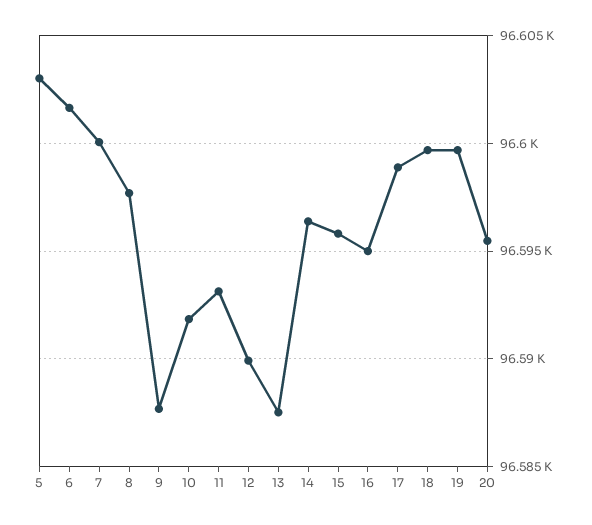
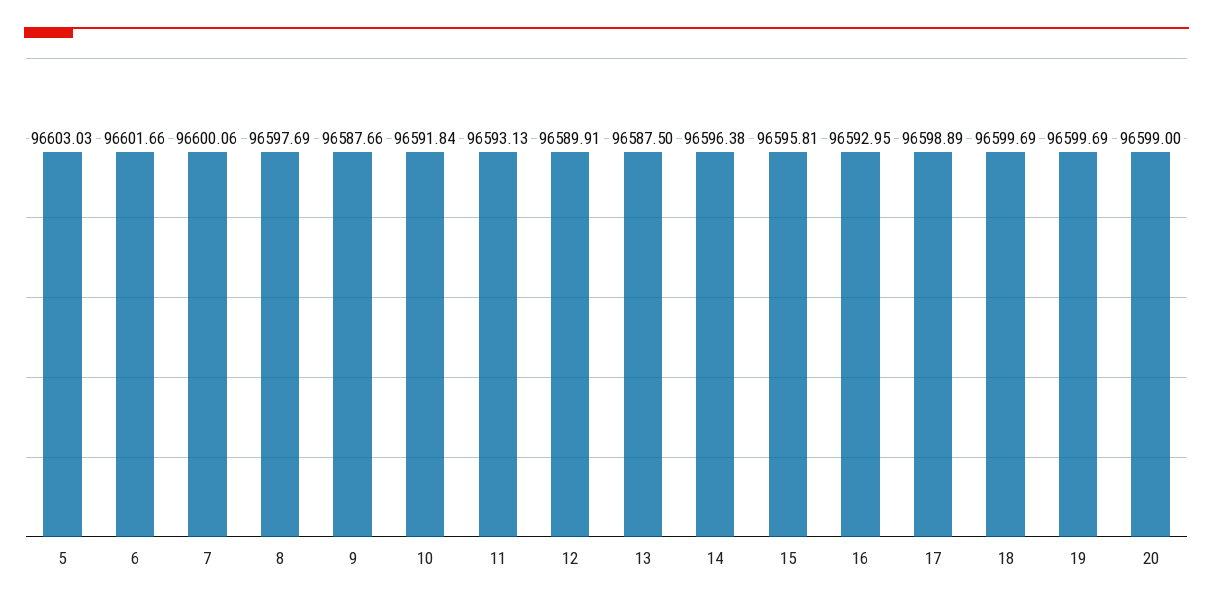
16: 96595 -> 96592.95
20: 96595.5 -> 96599

